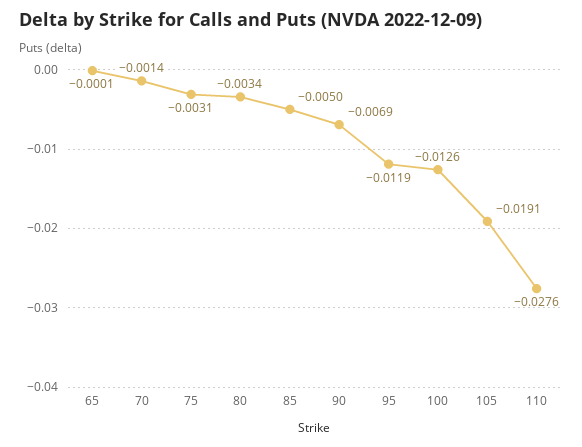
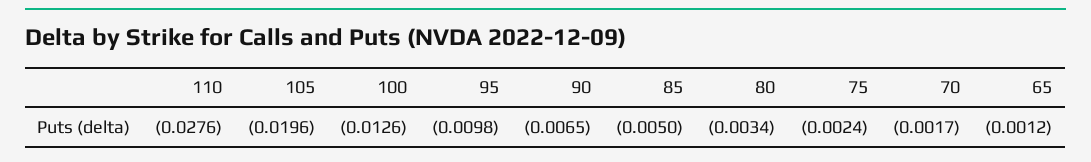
65: -0.0001 -> -0.0012
70: -0.0014 -> -0.0017
75: -0.0031 -> -0.0024
90: -0.0069 -> -0.0065
95: -0.0119 -> -0.0098
105: -0.0191 -> -0.0196

